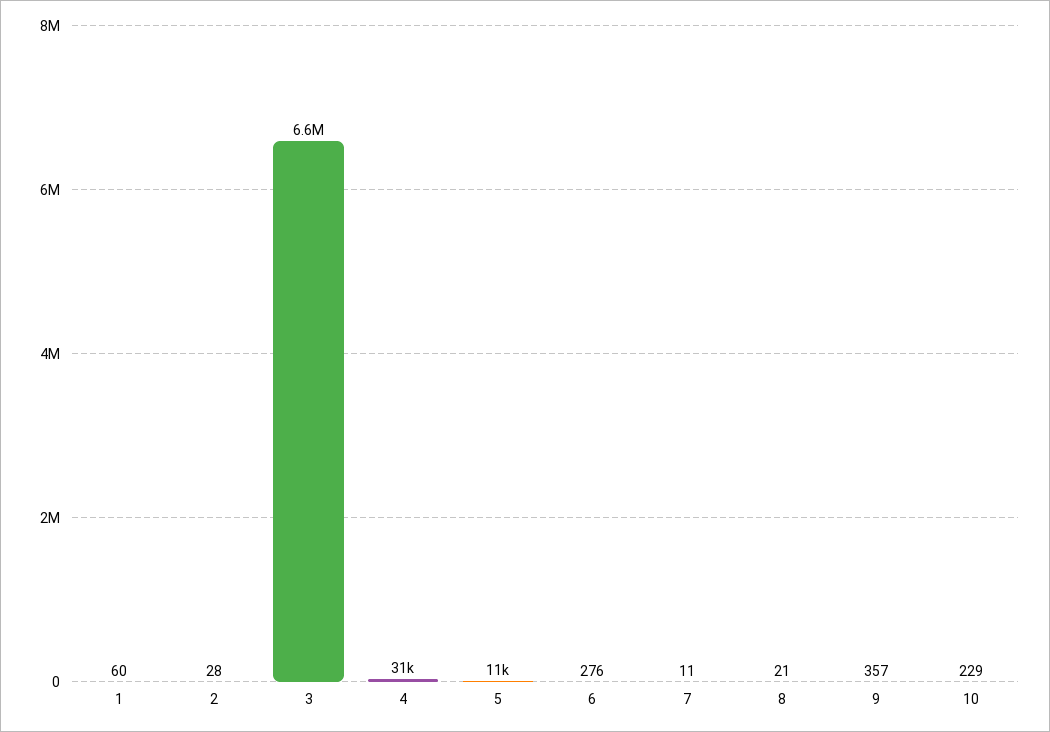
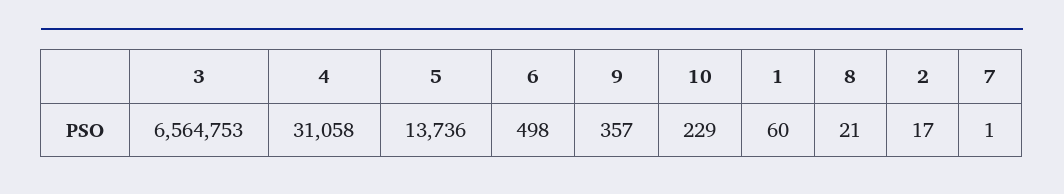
2: 28 -> 17
5: 11000 -> 13736
6: 276 -> 498
7: 11 -> 1

